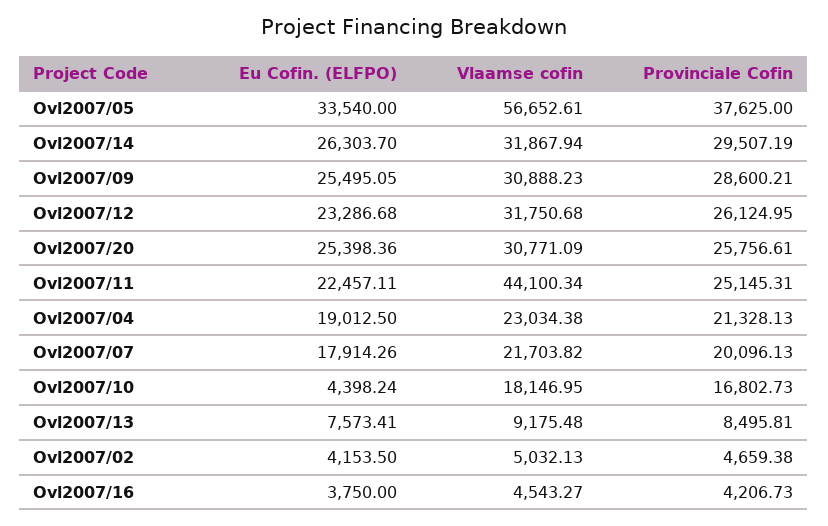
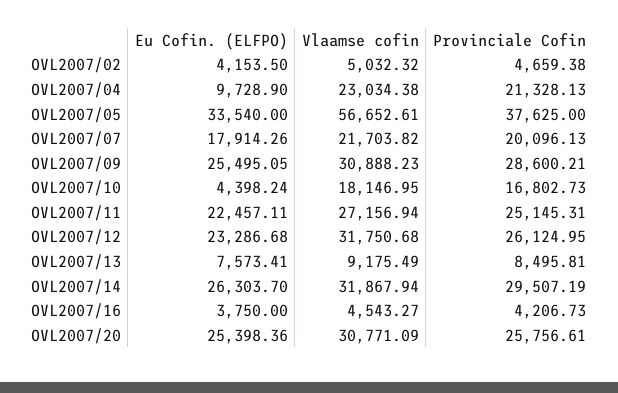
Vlaamse cofin, Ovl2007/11: 44100.34 -> 27156.94
Eu Cofin. (ELFPO), Ovl2007/04: 19012.5 -> 9728.9
Vlaamse cofin, Ovl2007/13: 9175.48 -> 9175.49
Vlaamse cofin, Ovl2007/02: 5032.13 -> 5032.32

